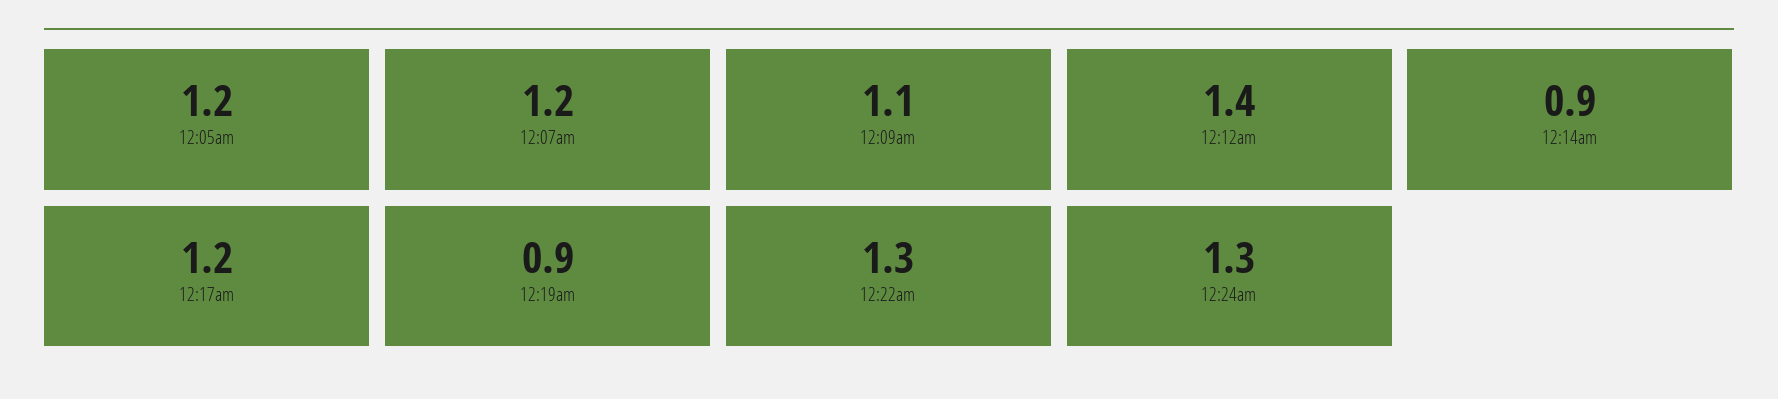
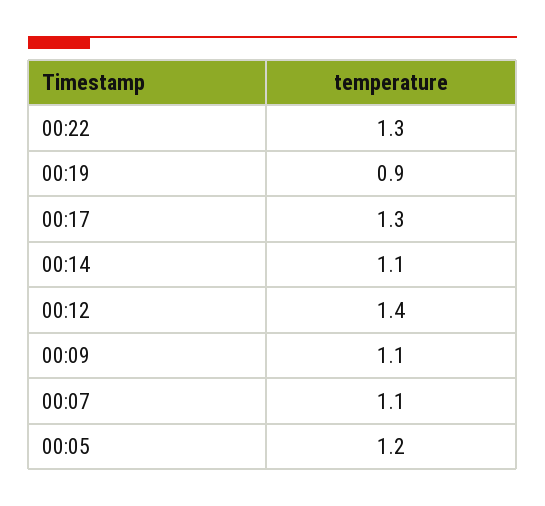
12:07am: 1.2 -> 1.1
12:14am: 0.9 -> 1.1
12:17am: 1.2 -> 1.3
12:24am: 1.3 -> none

